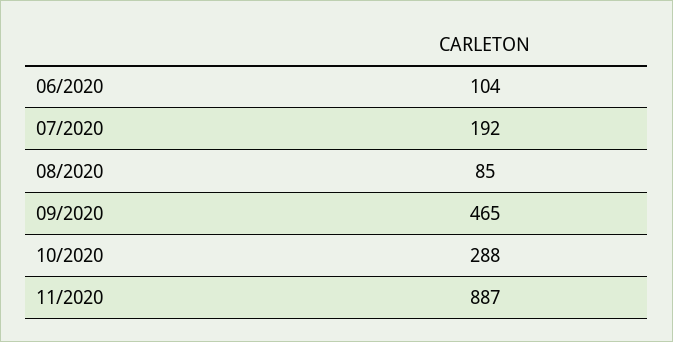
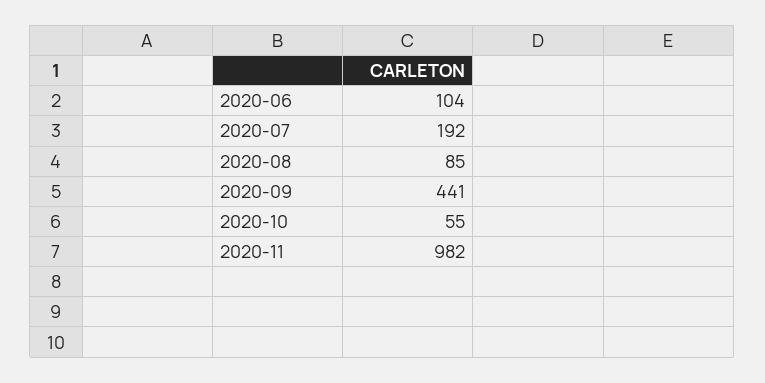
09/2020: 465 -> 441
10/2020: 288 -> 55
11/2020: 887 -> 982

